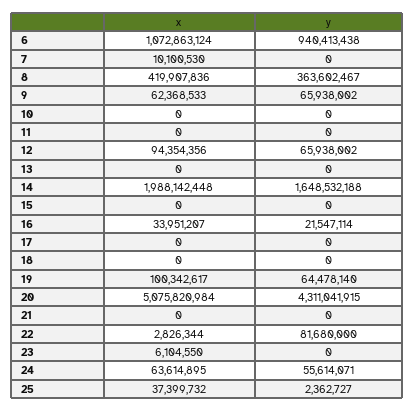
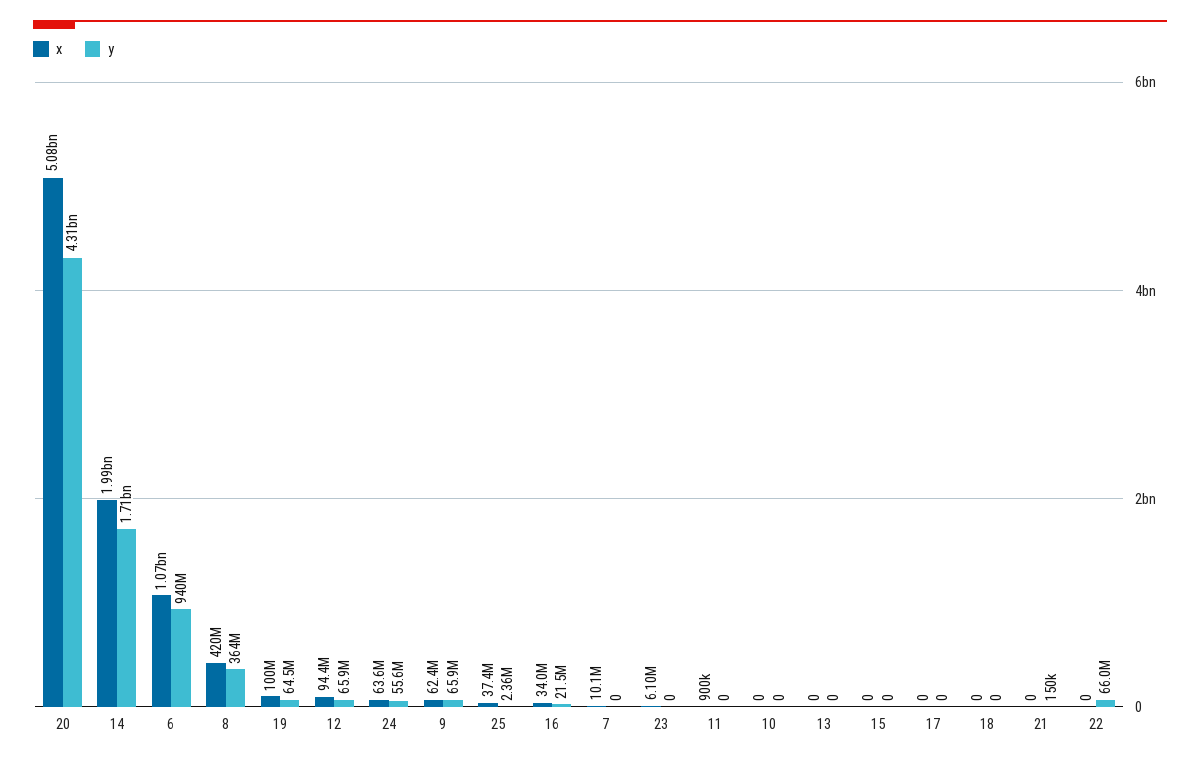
x, 11: 0 -> 900000
y, 14: 1648532188 -> 1710000000
y, 21: 0 -> 150000
x, 22: 2826344 -> 0
y, 22: 81680000 -> 66000000

